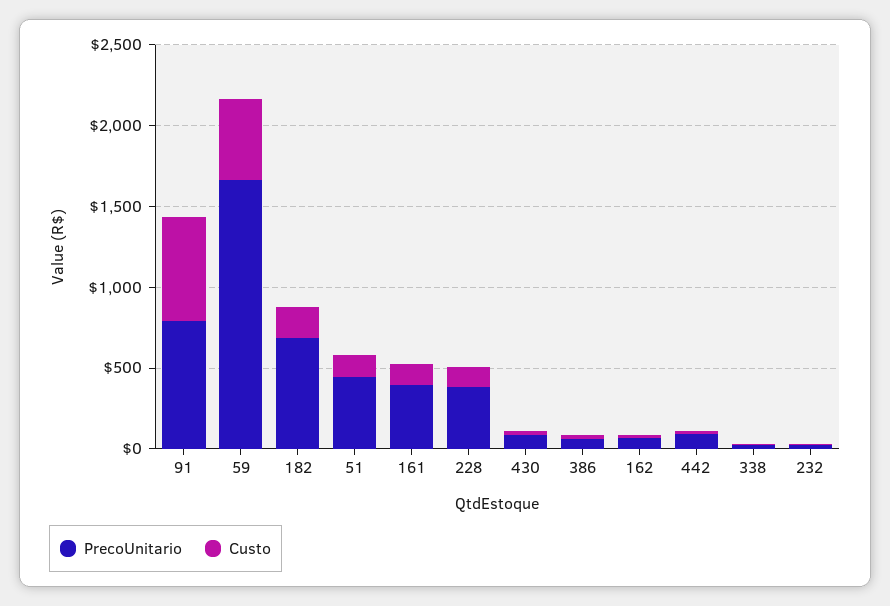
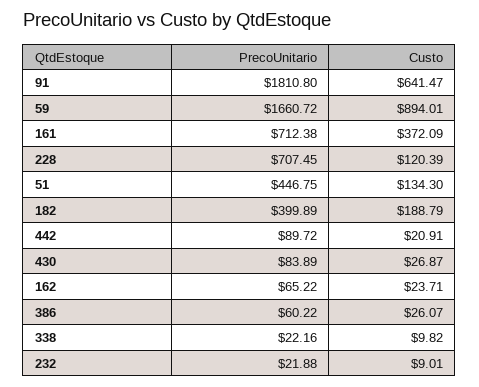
PrecoUnitario, 91: 800 -> 1810.8
Custo, 59: 500 -> 894.01
PrecoUnitario, 182: 700 -> 399.89
PrecoUnitario, 161: 400 -> 712.38
Custo, 161: 100 -> 372.09
PrecoUnitario, 228: 400 -> 707.45

